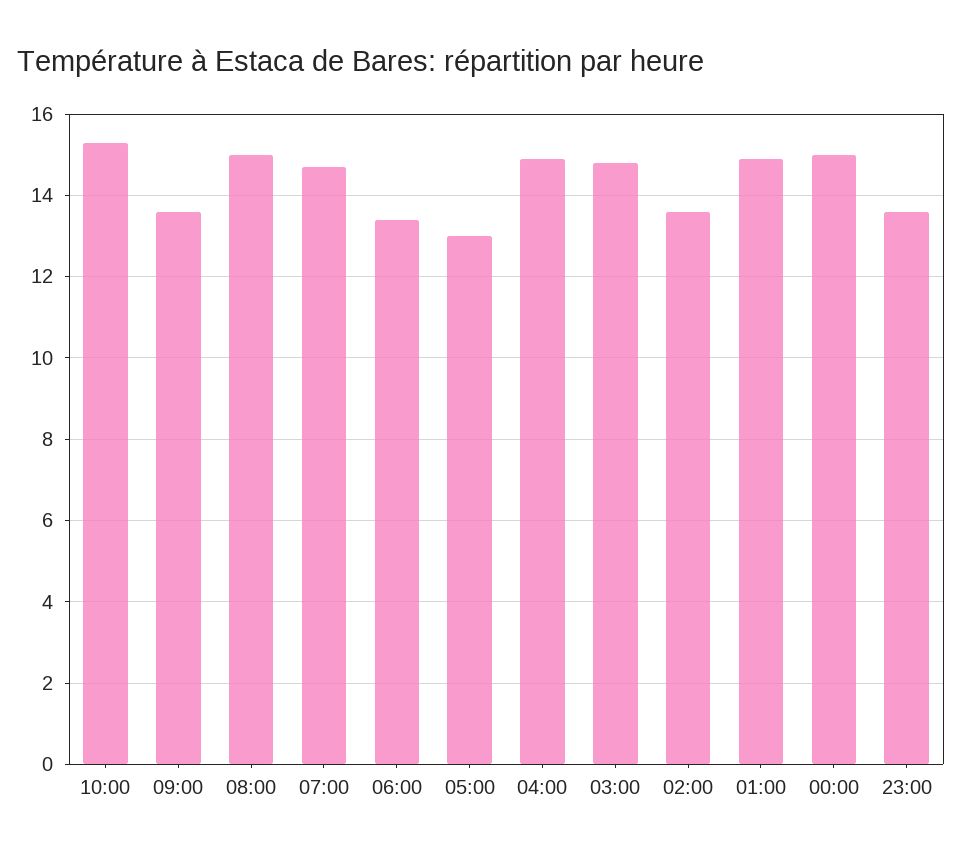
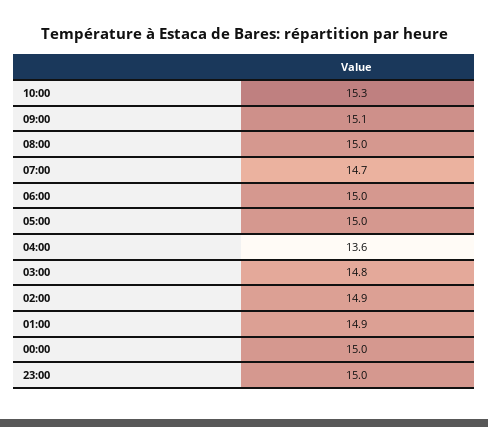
09:00: 13.5 -> 15.1
06:00: 13.5 -> 15
05:00: 13 -> 15
04:00: 15 -> 13.6
02:00: 13.5 -> 14.9
23:00: 13.5 -> 15

